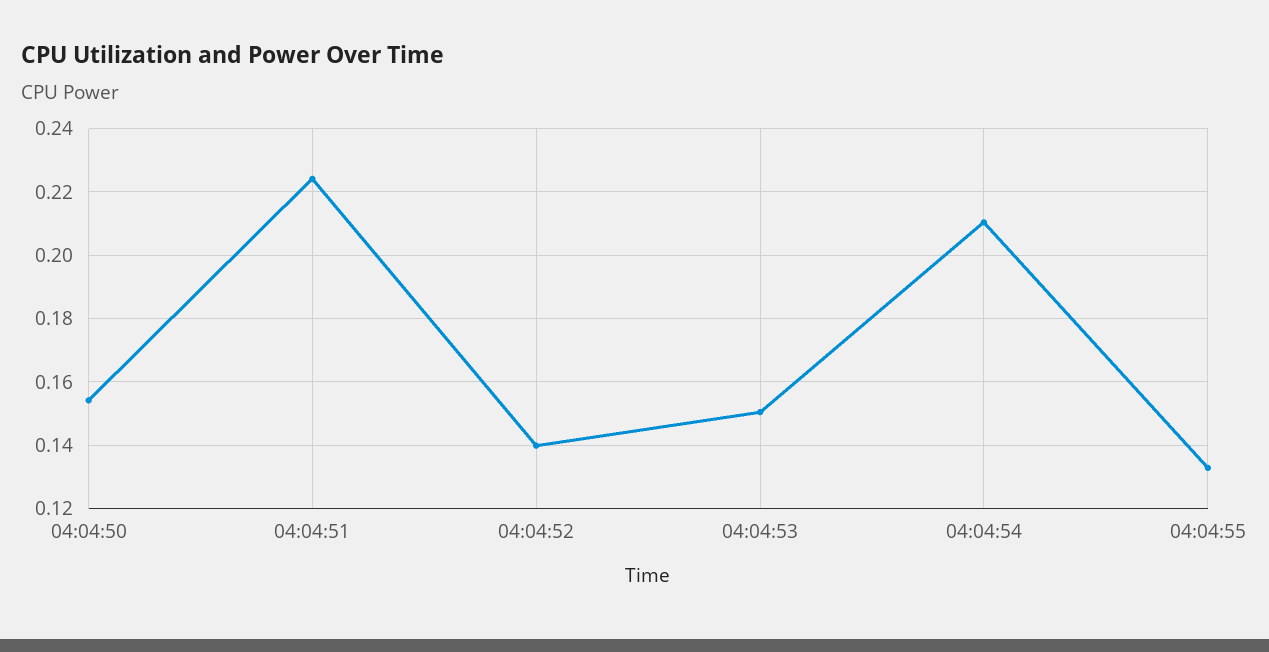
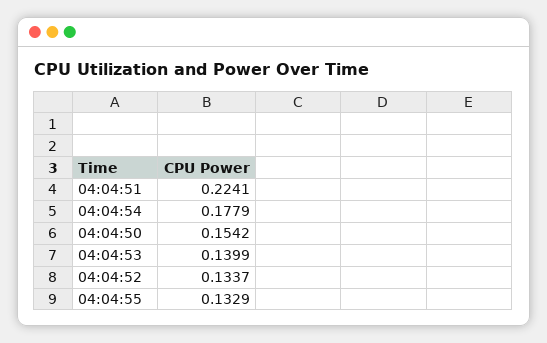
04:04:52: 0.14 -> 0.1337
04:04:53: 0.15 -> 0.1399
04:04:54: 0.21 -> 0.1779

